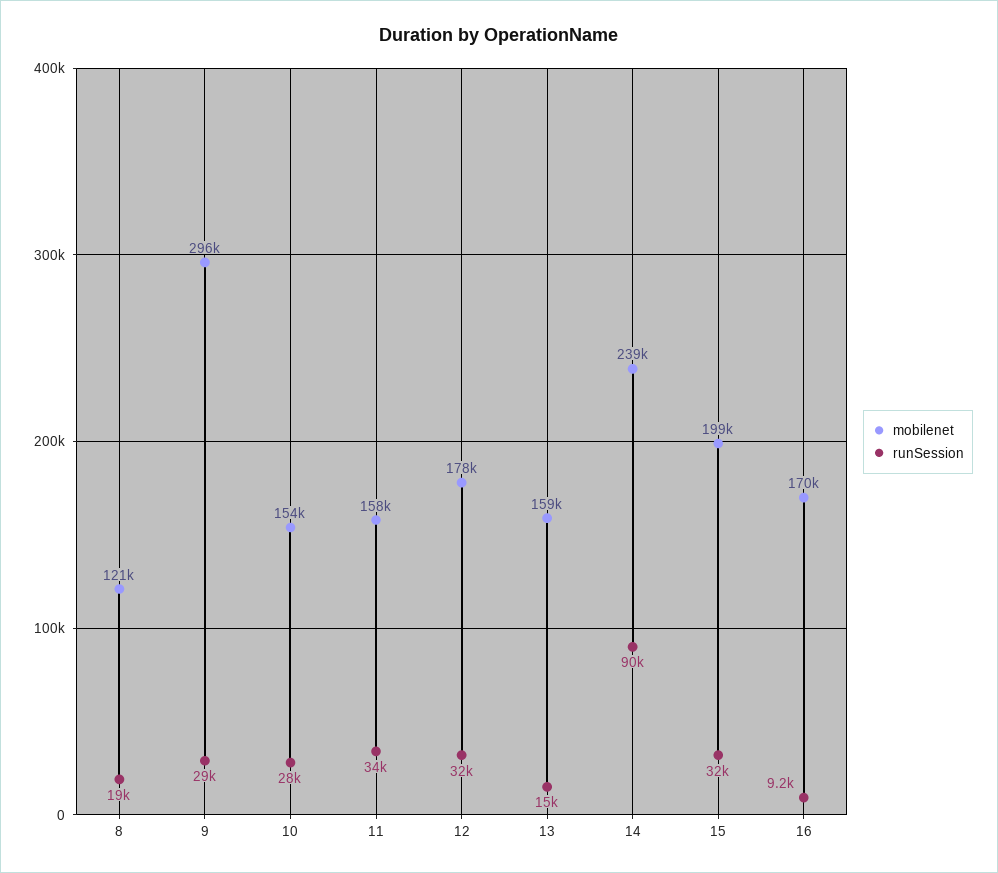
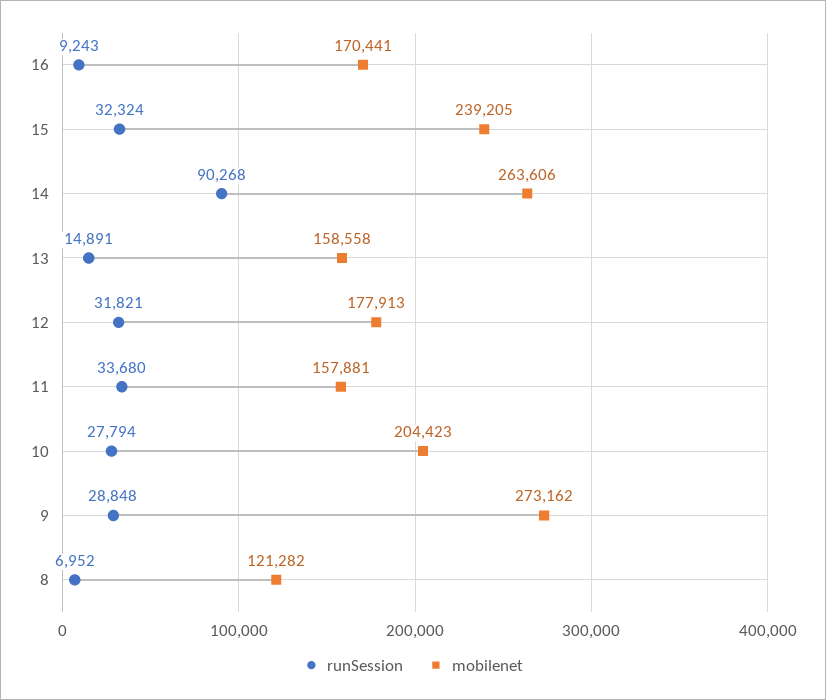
runSession, 8: 19000 -> 6952
mobilenet, 9: 296000 -> 273162
mobilenet, 10: 154000 -> 204423
mobilenet, 14: 239000 -> 263606
mobilenet, 15: 199000 -> 239205

